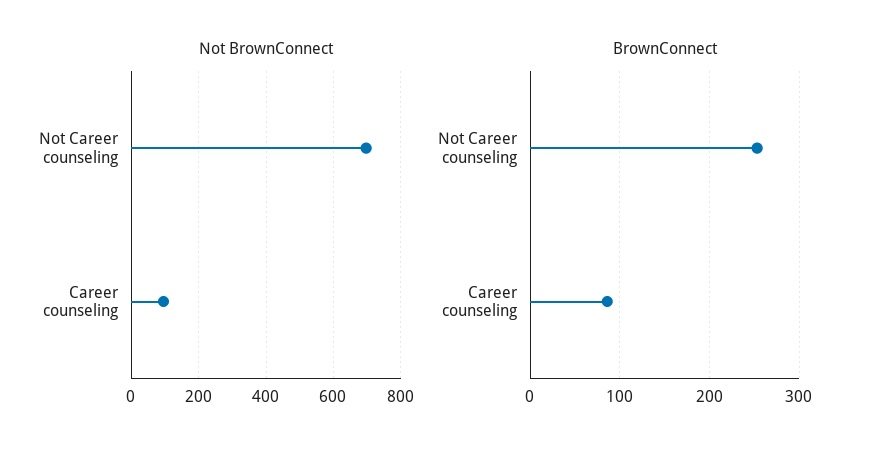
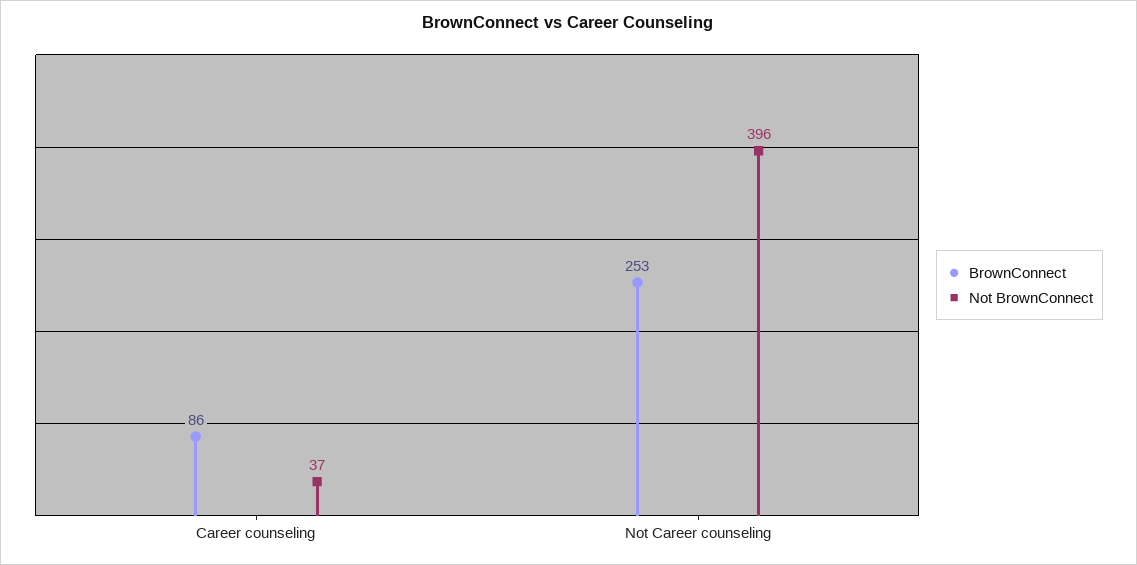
Not BrownConnect, Not Career counseling: 700 -> 396
Not BrownConnect, Career counseling: 100 -> 37

